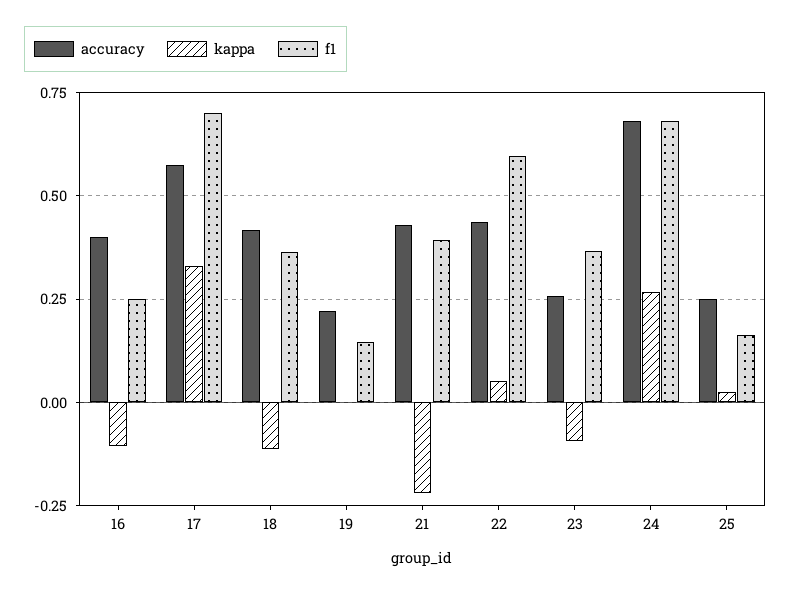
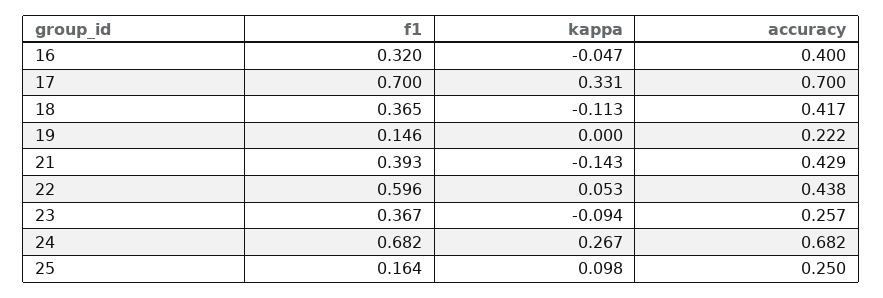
kappa, 16: -0.1 -> -0.047
f1, 16: 0.25 -> 0.32
accuracy, 17: 0.575 -> 0.7
kappa, 21: -0.225 -> -0.143
kappa, 25: 0.025 -> 0.098

